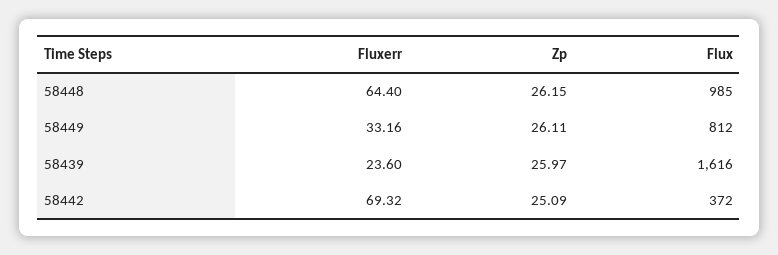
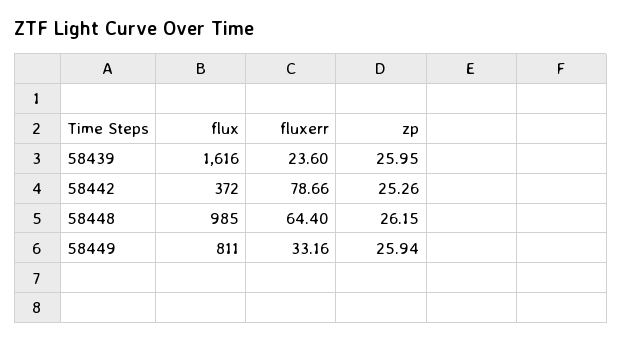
Zp, 58449: 26.11 -> 25.94
Flux, 58449: 812 -> 811
Zp, 58439: 25.97 -> 25.95
Fluxerr, 58442: 69.32 -> 78.66
Zp, 58442: 25.09 -> 25.26

